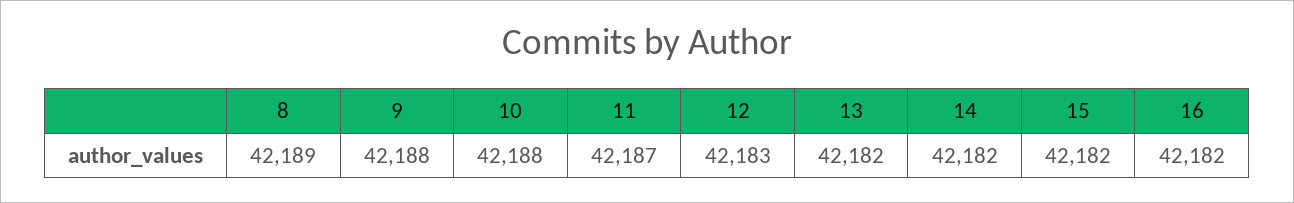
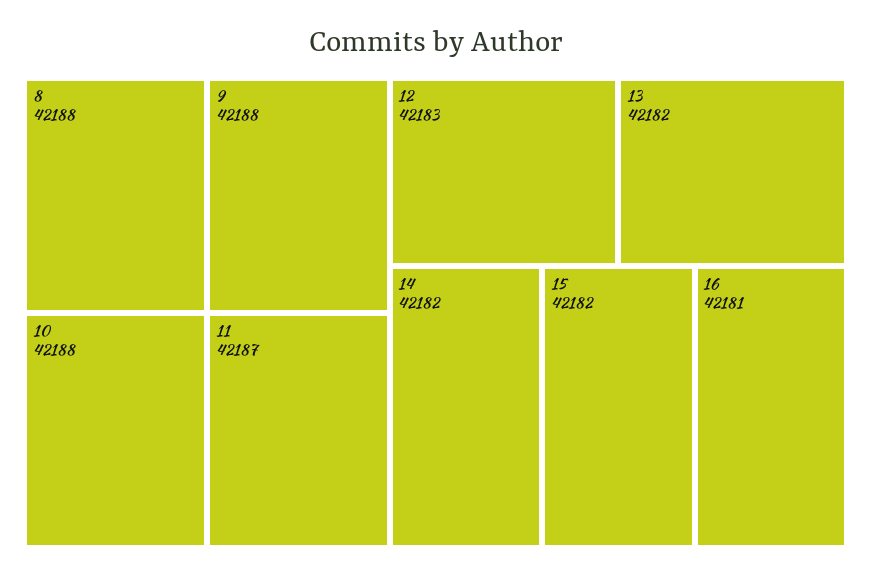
8: 42189 -> 42188
16: 42182 -> 42181

